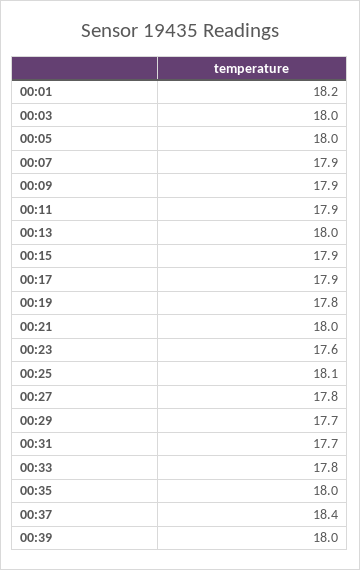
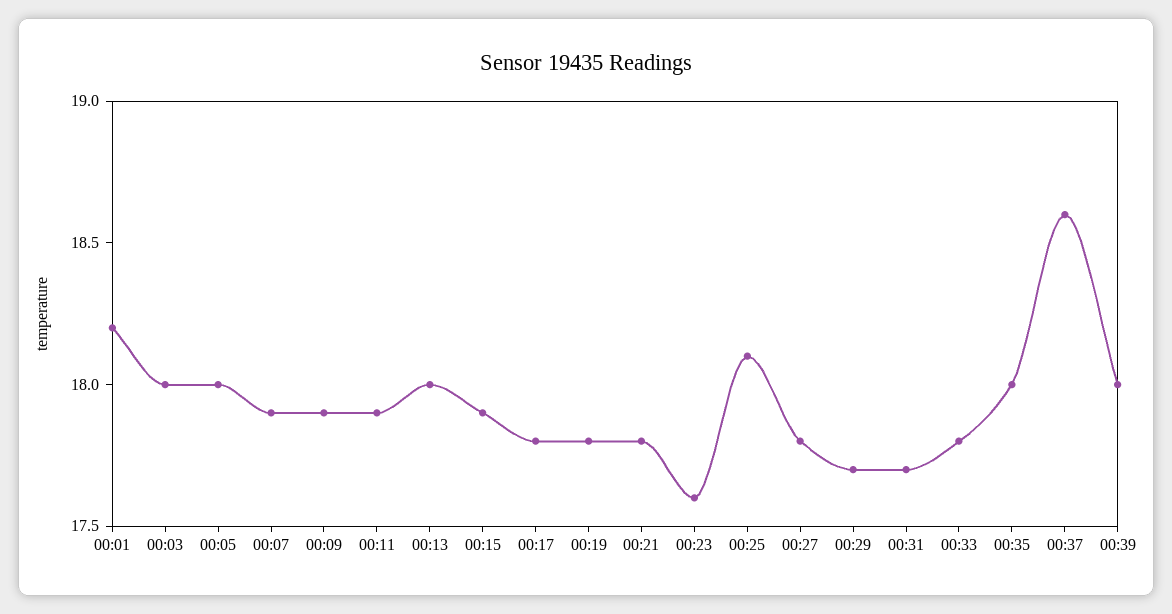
00:17: 17.9 -> 17.8
00:21: 18 -> 17.8
00:37: 18.4 -> 18.6

